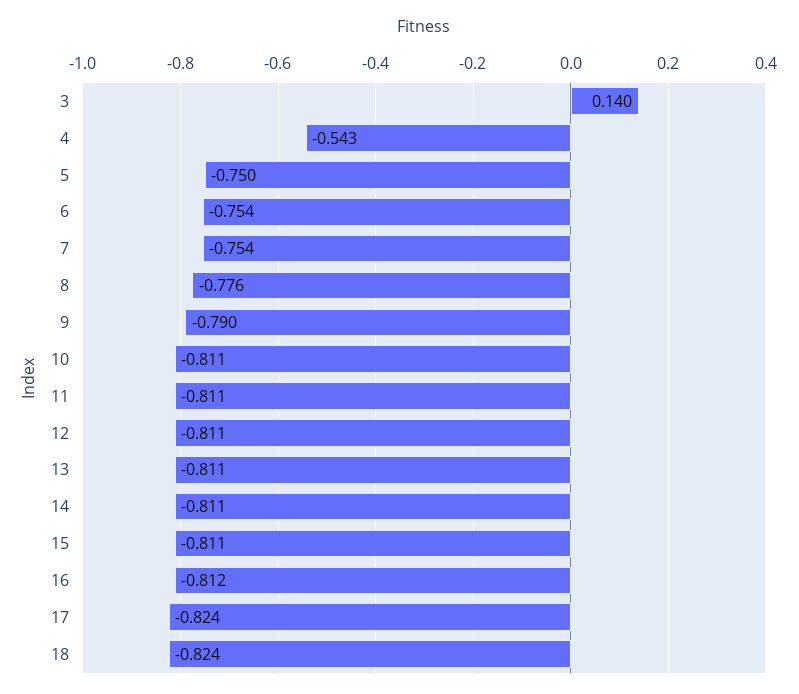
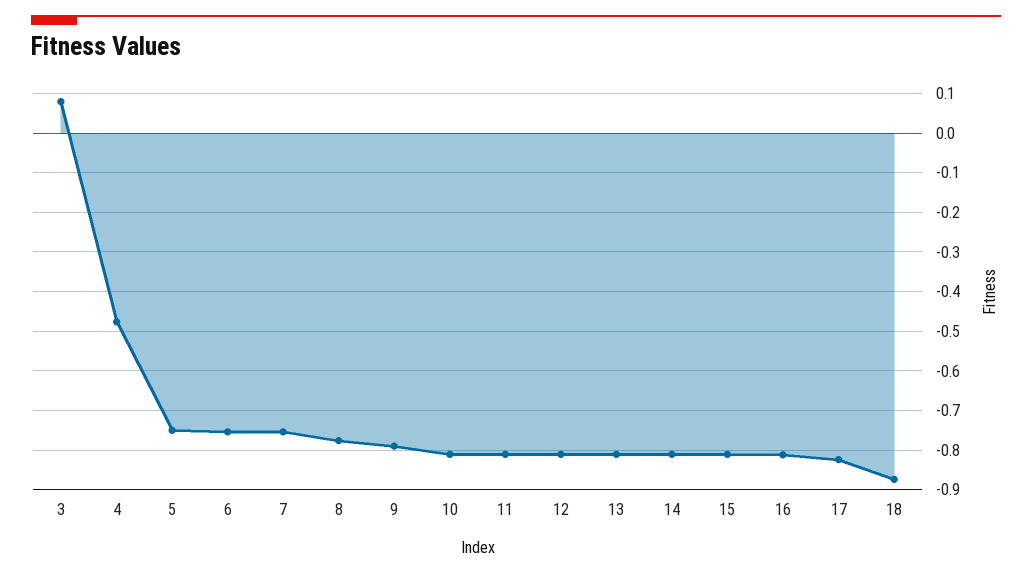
3: 0.14 -> 0.08
4: -0.543 -> -0.48
18: -0.824 -> -0.88

